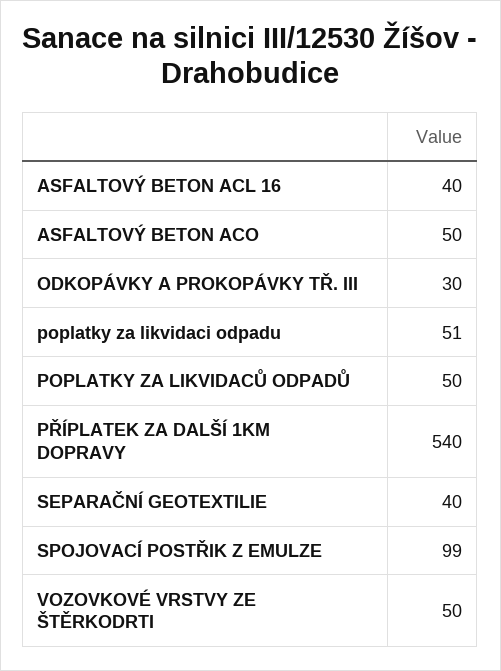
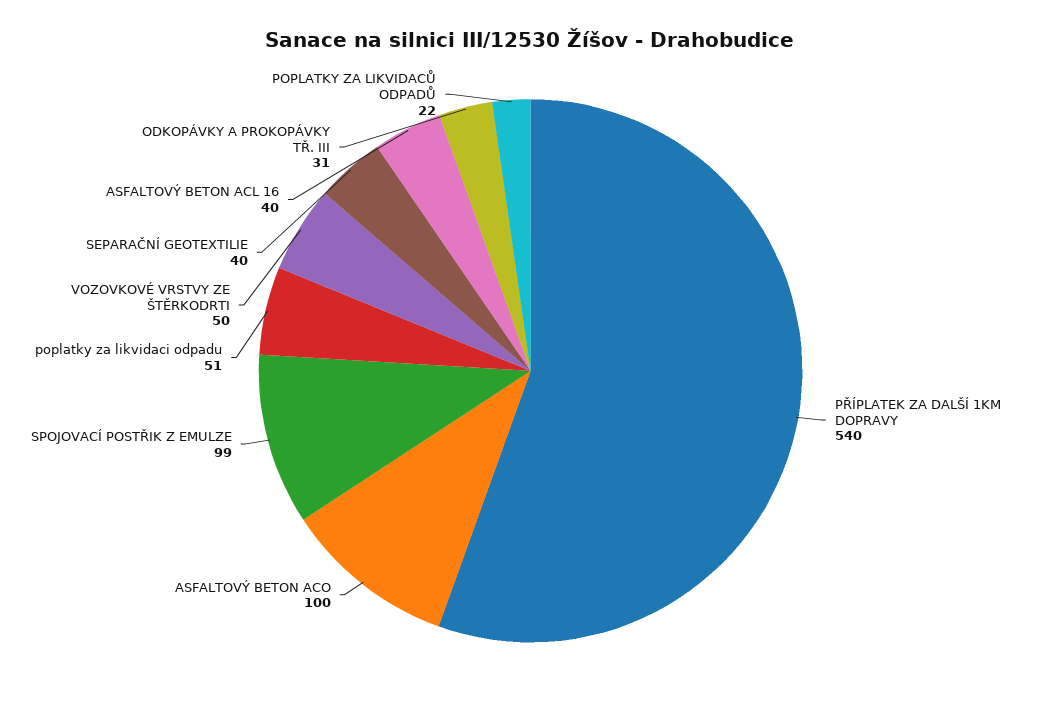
ASFALTOVÝ BETON ACO: 50 -> 100
ODKOPÁVKY A PROKOPÁVKY TŘ. III: 30 -> 31
POPLATKY ZA LIKVIDACŮ ODPADŮ: 50 -> 22

